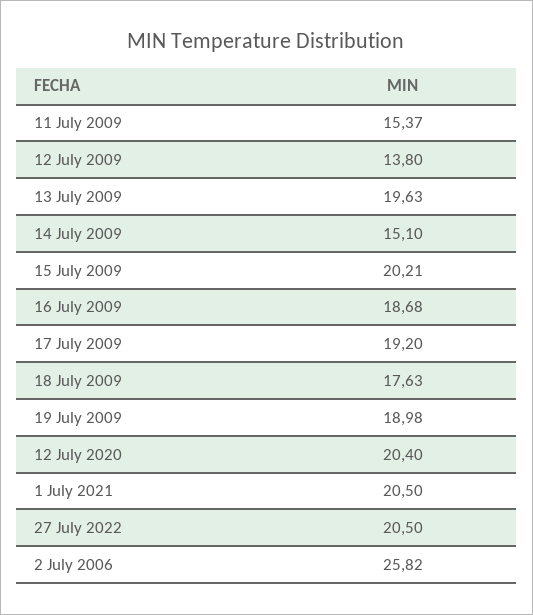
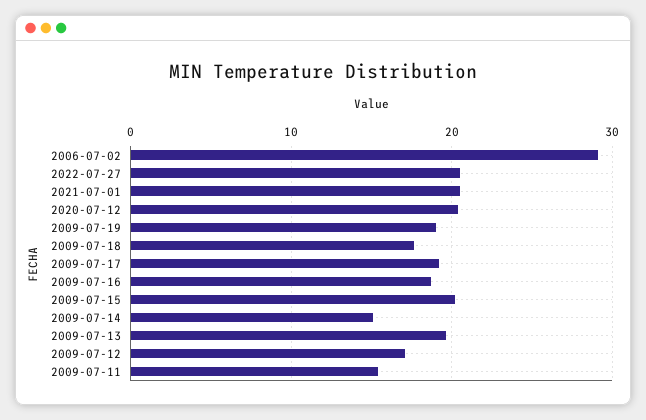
12 July 2009: 13.8 -> 17
2 July 2006: 25.82 -> 29

